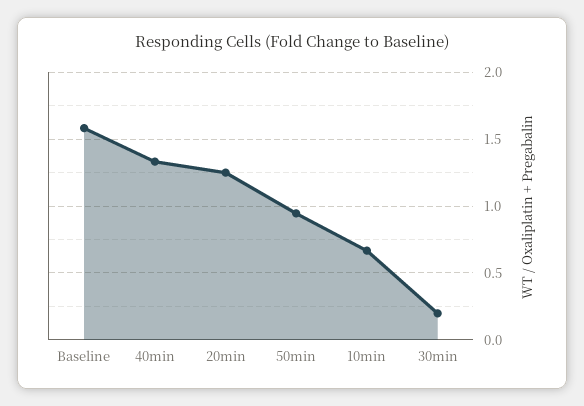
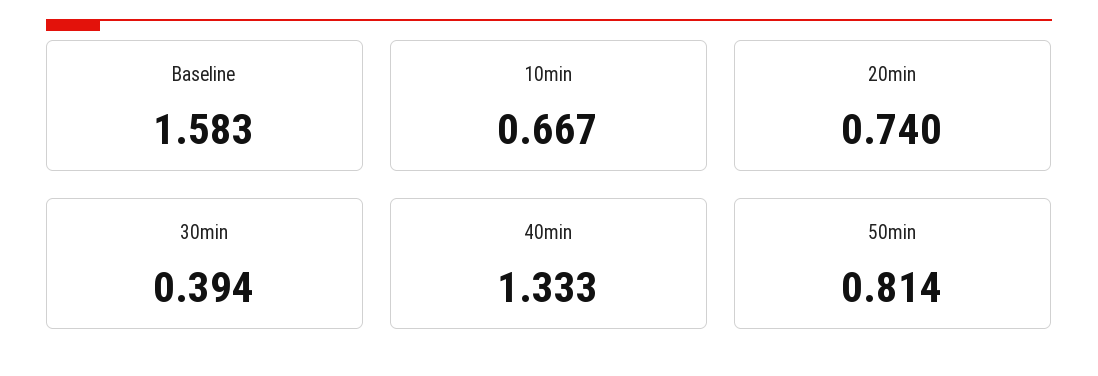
20min: 1.25 -> 0.74
50min: 0.95 -> 0.814
30min: 0.2 -> 0.394

